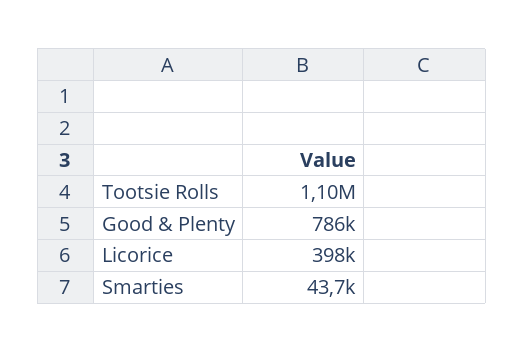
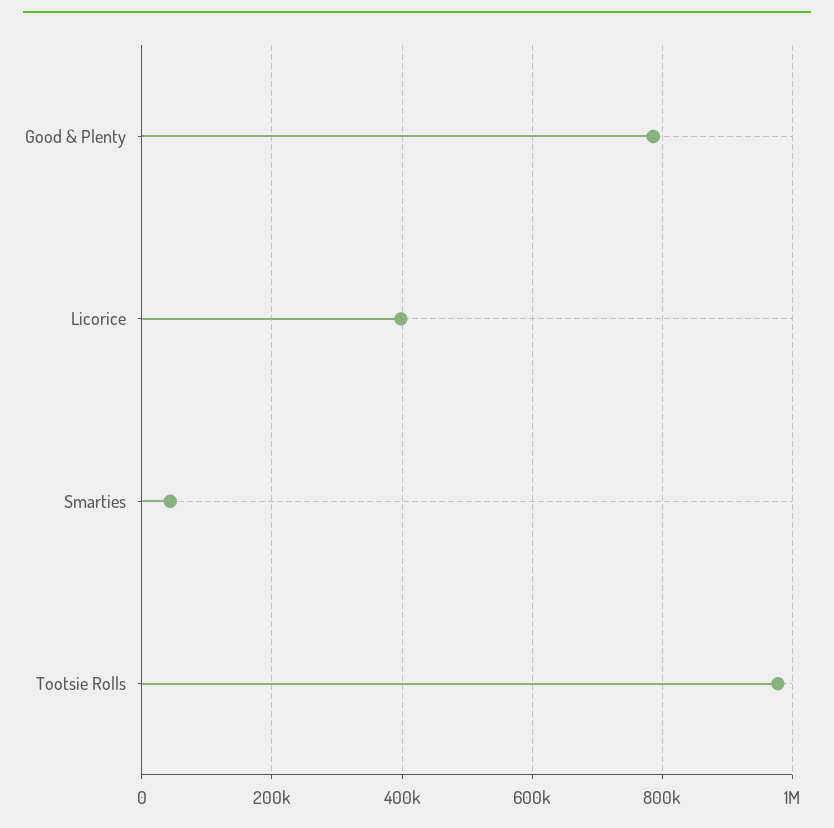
Tootsie Rolls: 1100000 -> 980000

